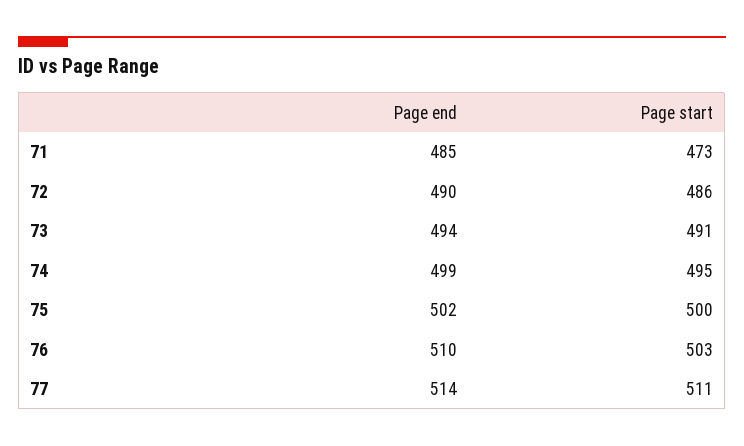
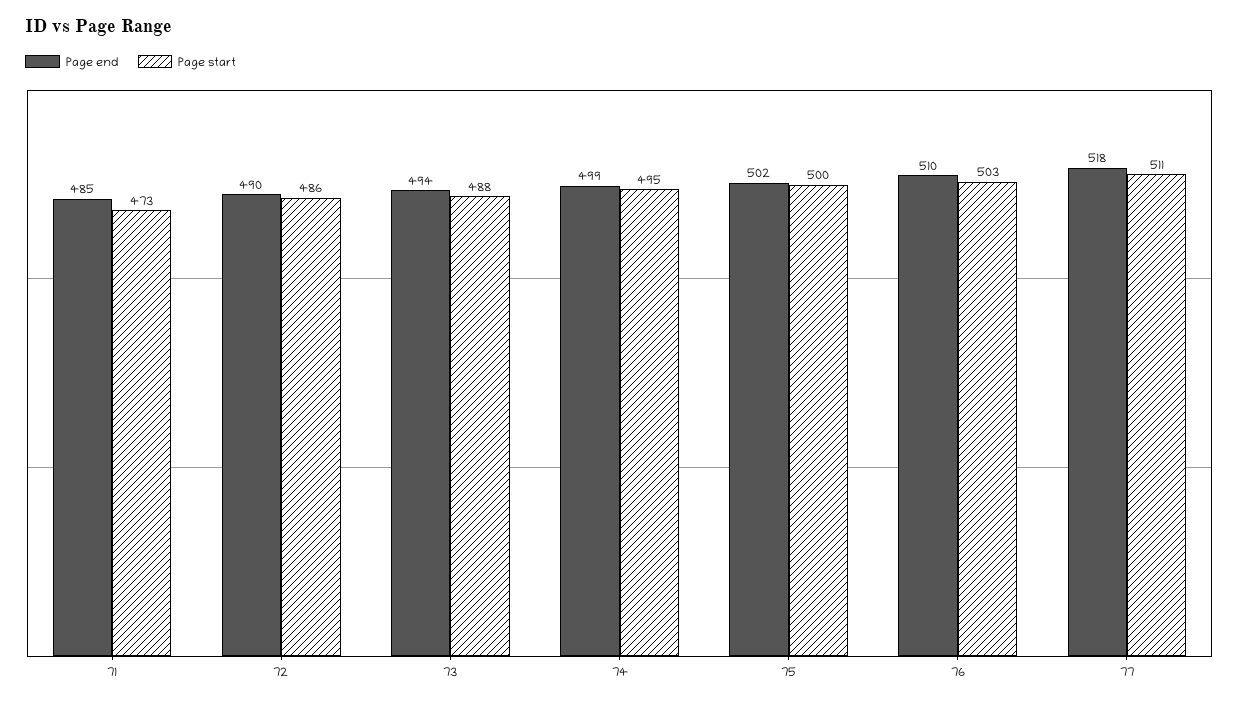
Page start, 73: 491 -> 488
Page end, 77: 514 -> 518

